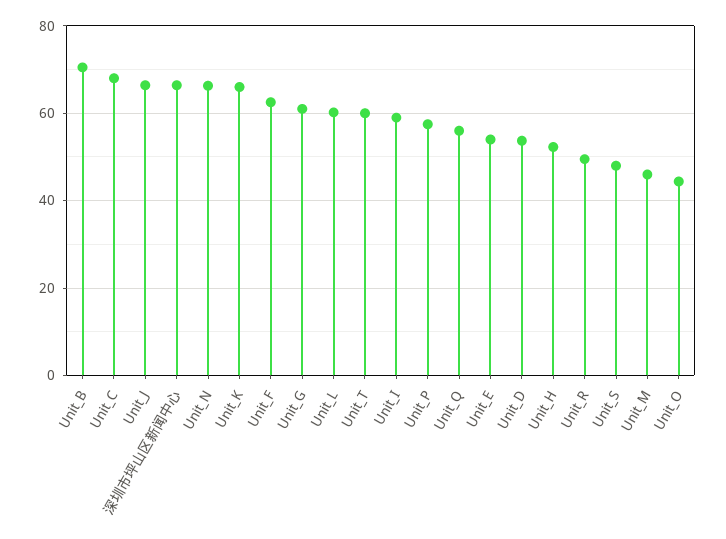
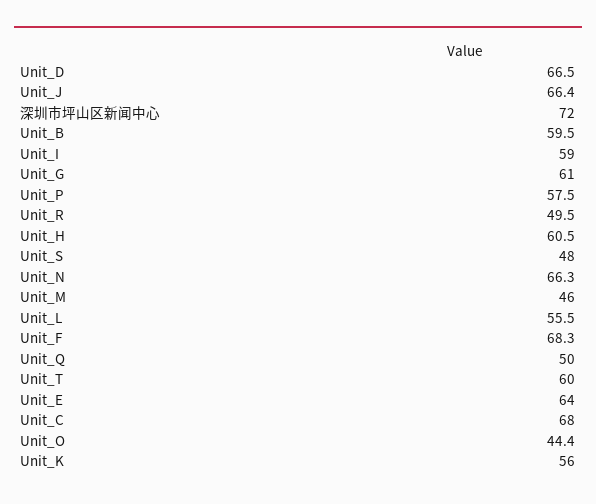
Unit_B: 70 -> 59.5
深圳市坪山区新闻中心: 66 -> 72
Unit_K: 66 -> 56
Unit_F: 62 -> 68.3
Unit_L: 60 -> 55.5
Unit_Q: 56 -> 50
Unit_E: 54 -> 64
Unit_D: 54 -> 66.5
Unit_H: 52 -> 60.5

